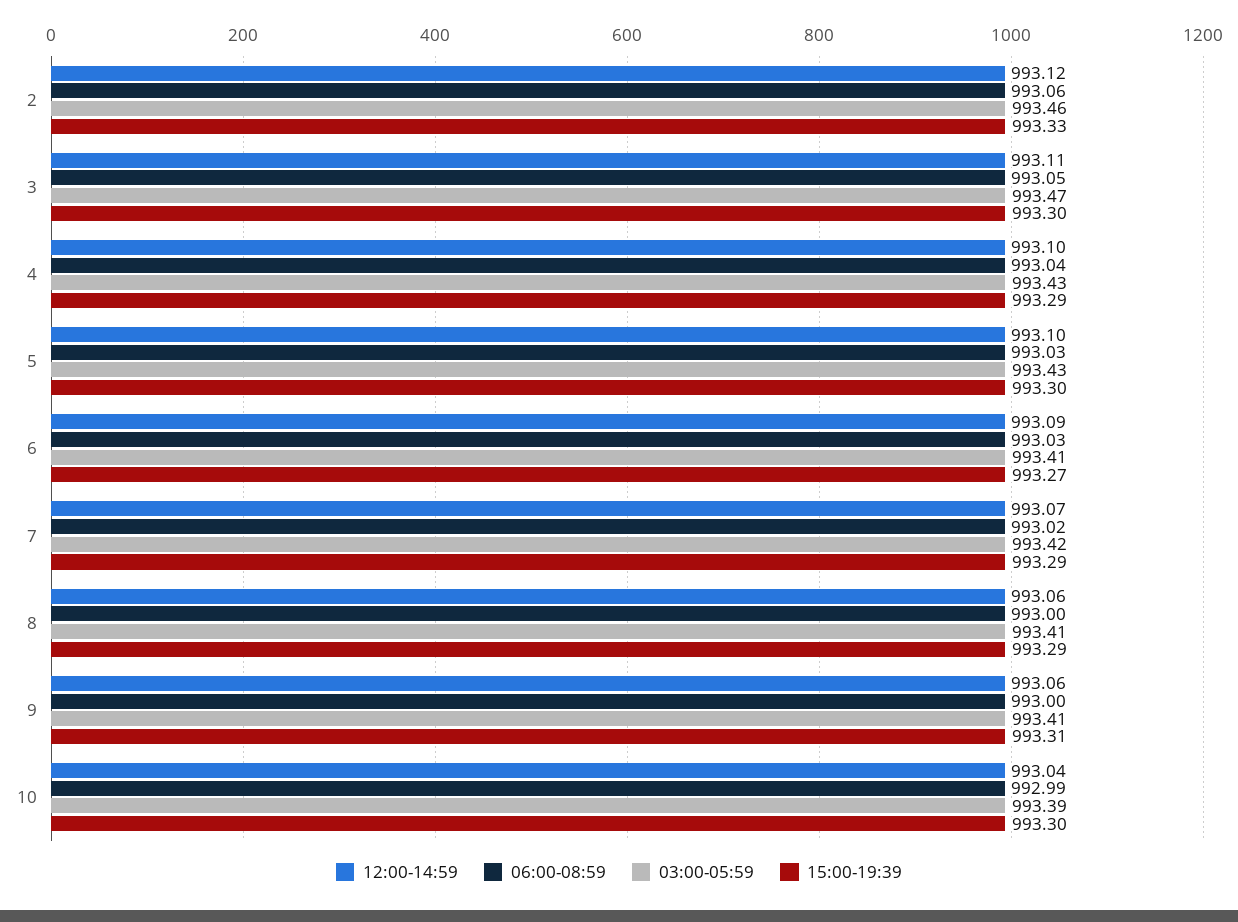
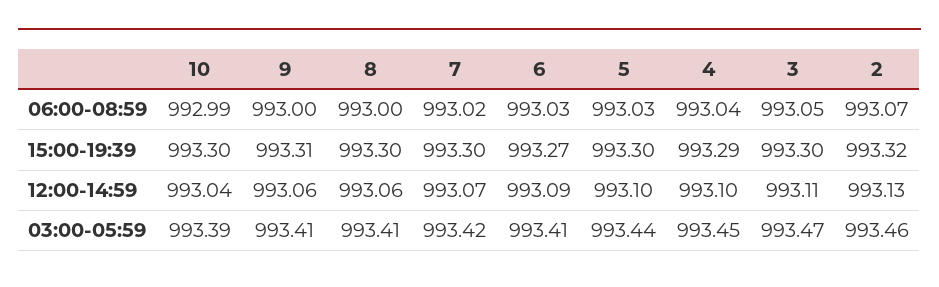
12:00-14:59, 2: 993.12 -> 993.13
06:00-08:59, 2: 993.06 -> 993.07
15:00-19:39, 2: 993.33 -> 993.32
03:00-05:59, 4: 993.43 -> 993.45
03:00-05:59, 5: 993.43 -> 993.44
15:00-19:39, 7: 993.29 -> 993.3
15:00-19:39, 8: 993.29 -> 993.3

